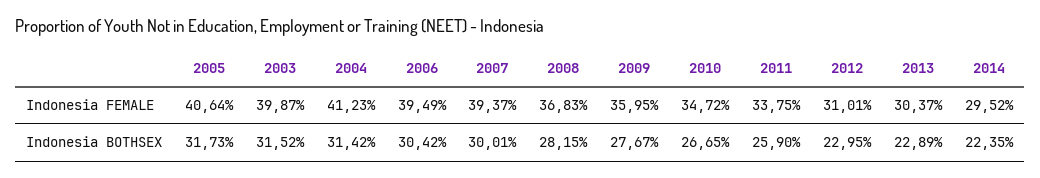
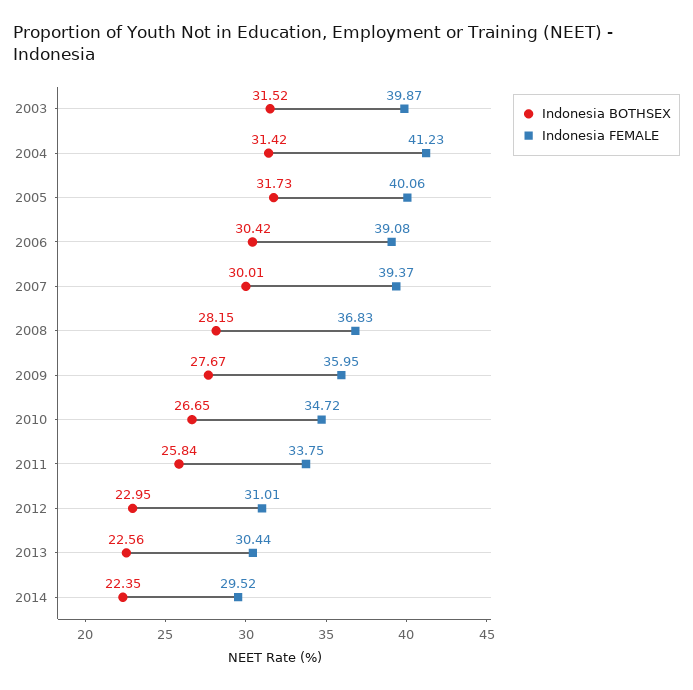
Indonesia FEMALE, 2005: 40.64 -> 40.06
Indonesia FEMALE, 2006: 39.49 -> 39.08
Indonesia FEMALE, 2013: 30.37 -> 30.44
Indonesia BOTHSEX, 2011: 25.9 -> 25.84
Indonesia BOTHSEX, 2013: 22.89 -> 22.56

